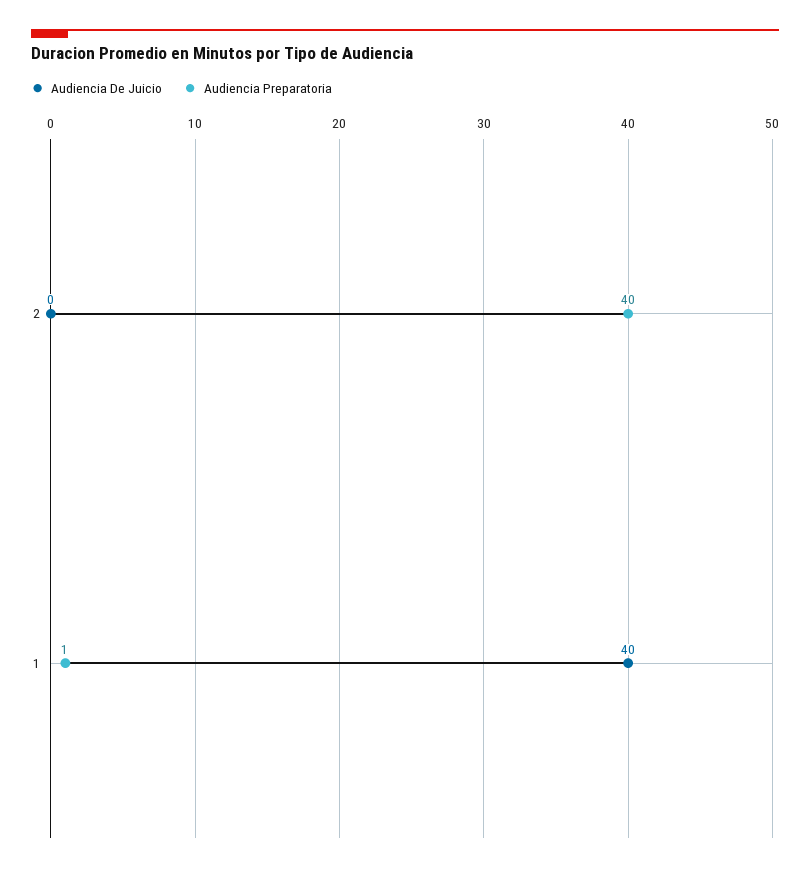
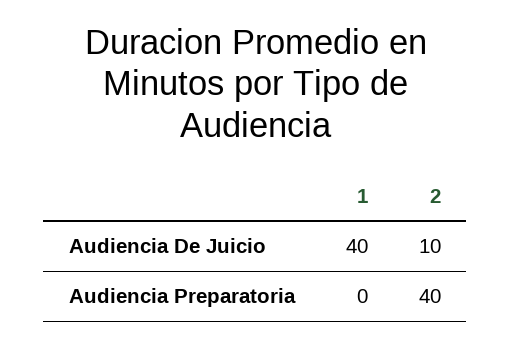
Audiencia De Juicio, 2: 0 -> 10
Audiencia Preparatoria, 1: 1 -> 0

